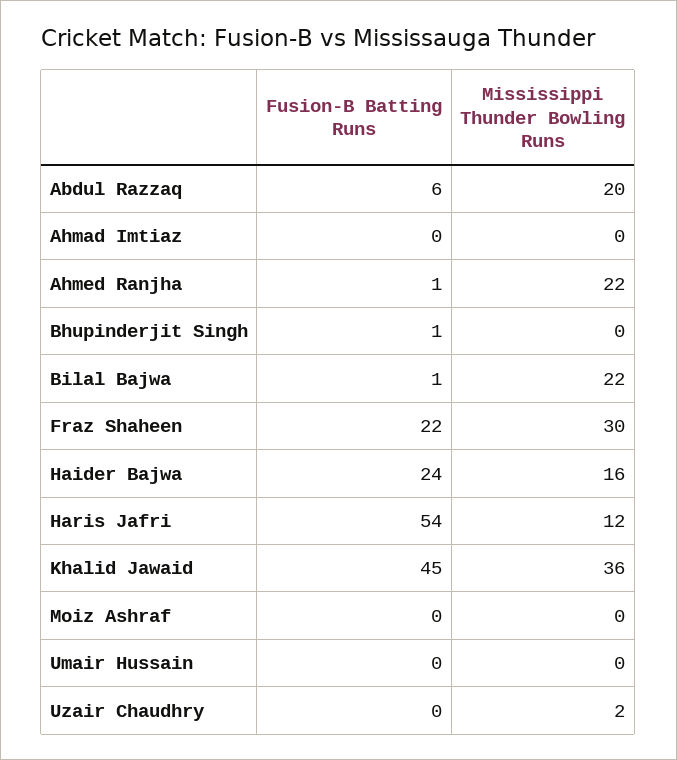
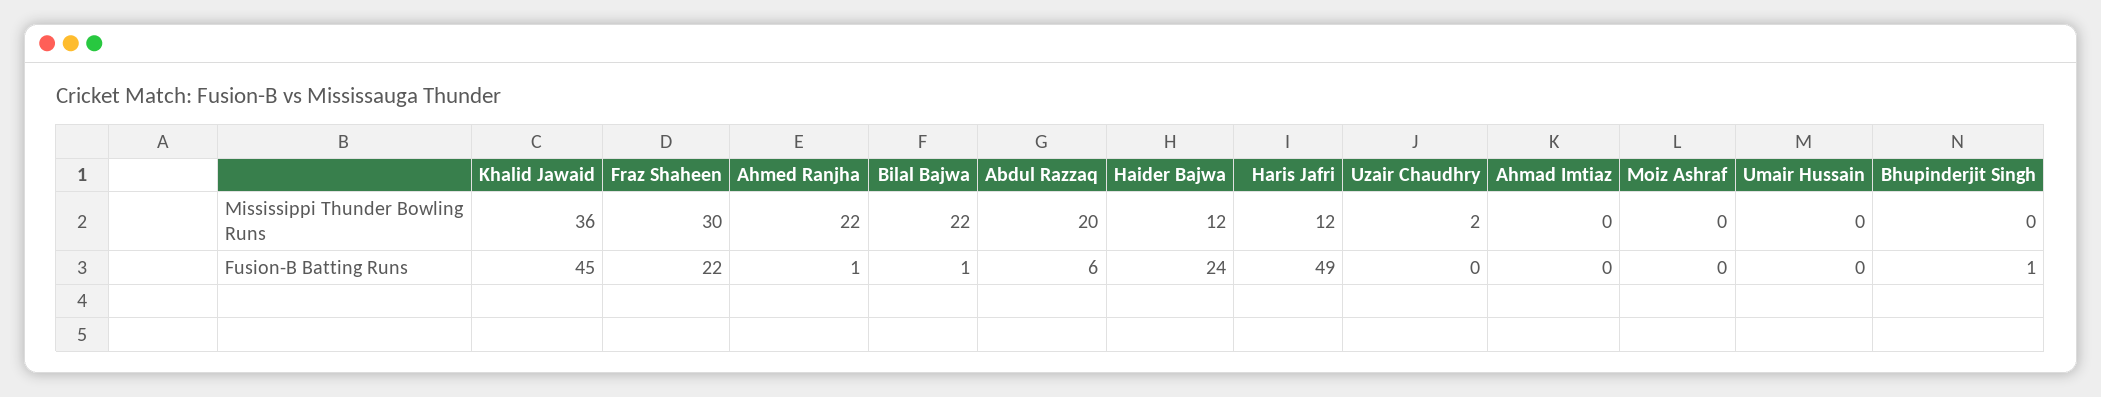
Mississippi Thunder Bowling Runs, Haider Bajwa: 16 -> 12
Fusion-B Batting Runs, Haris Jafri: 54 -> 49

